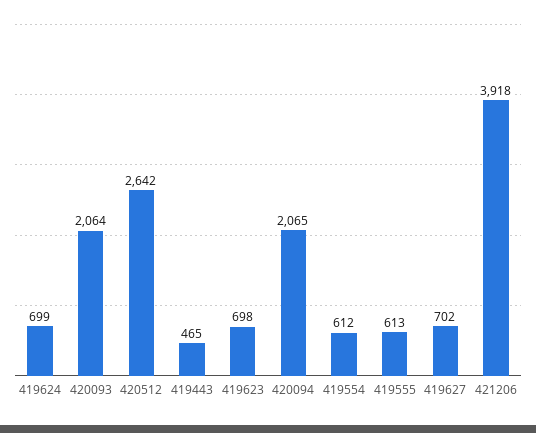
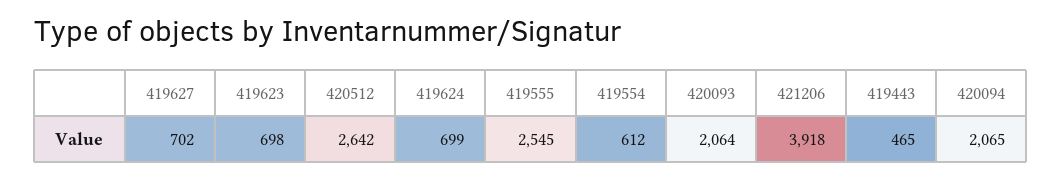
419555: 613 -> 2545

